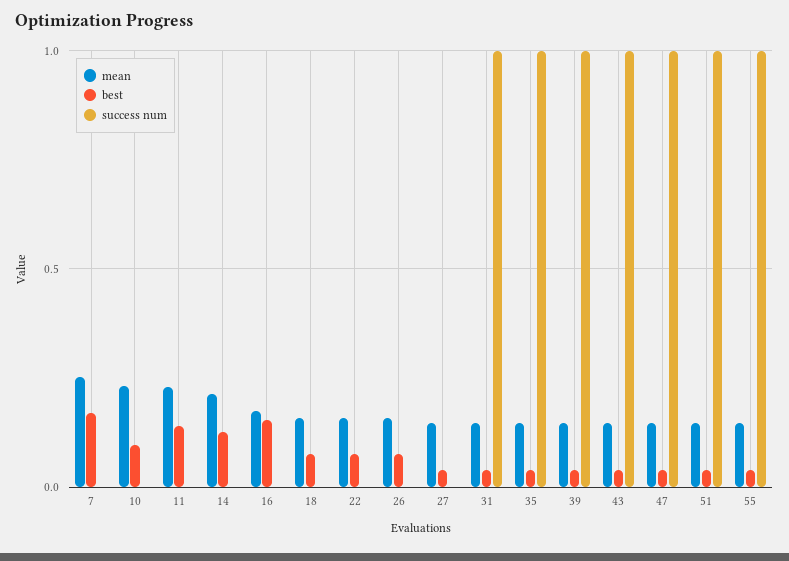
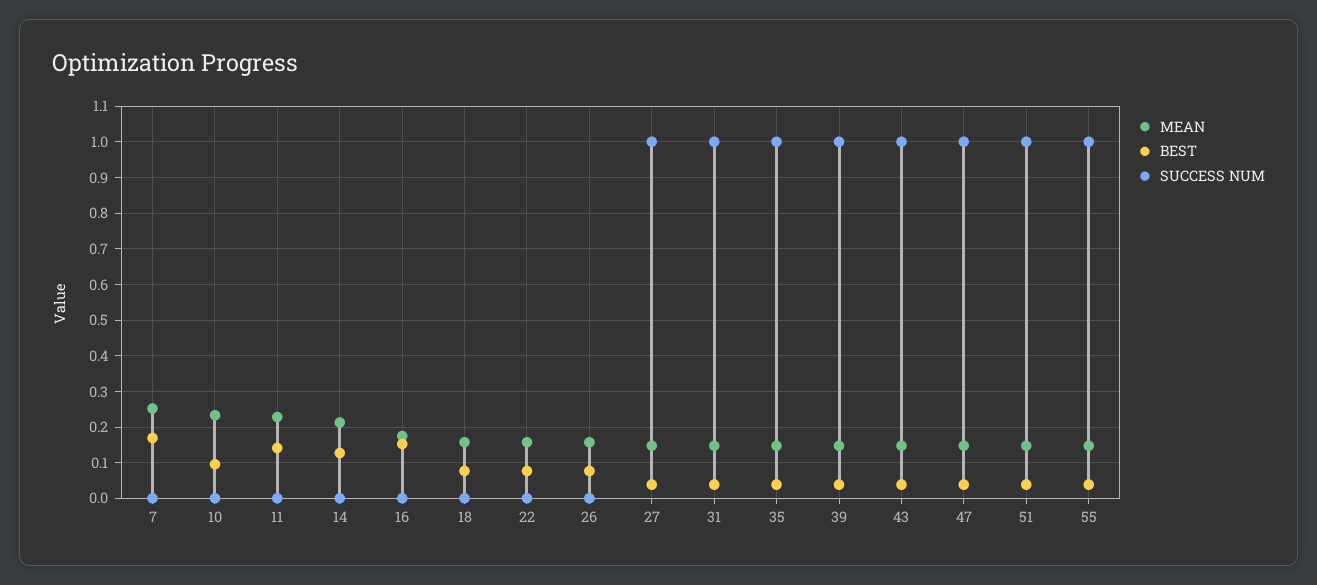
success num, 27: 0 -> 1

